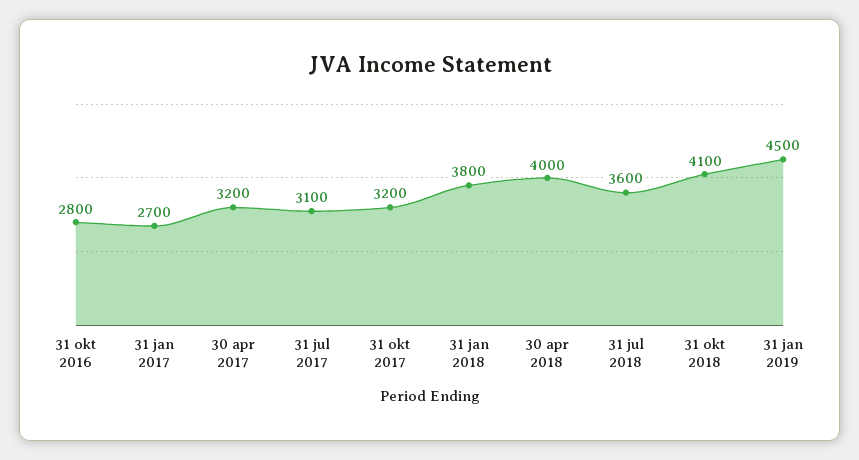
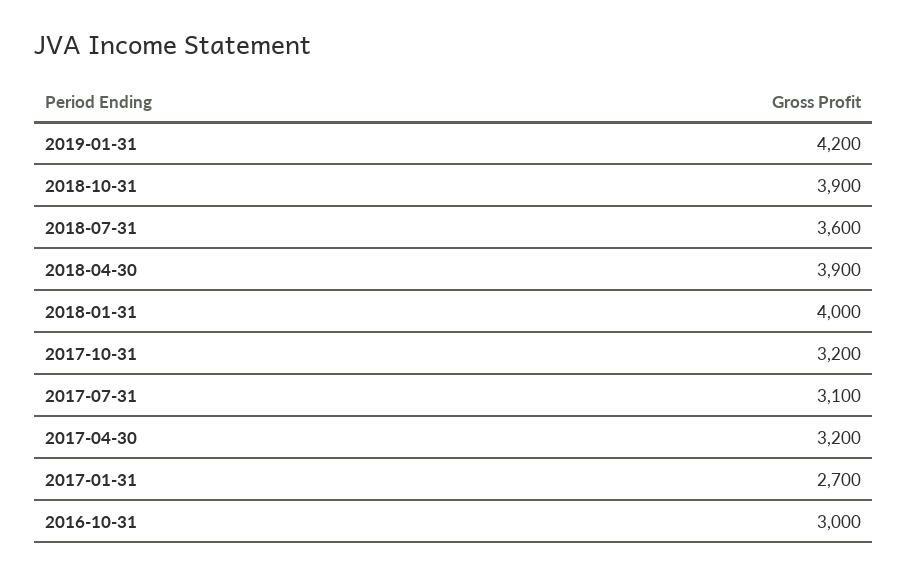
31 okt 2016: 2800 -> 3000
31 jan 2018: 3800 -> 4000
30 apr 2018: 4000 -> 3900
31 okt 2018: 4100 -> 3900
31 jan 2019: 4500 -> 4200

